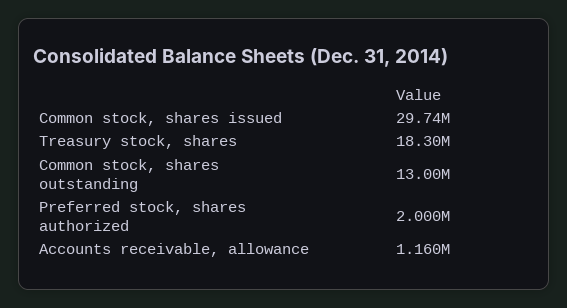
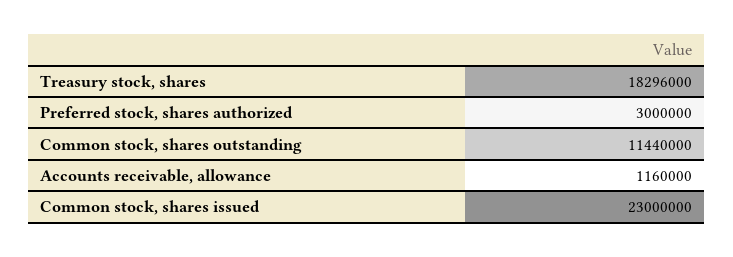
Common stock, shares issued: 29740000 -> 23000000
Common stock, shares outstanding: 13000000 -> 11440000
Preferred stock, shares authorized: 2000000 -> 3000000

